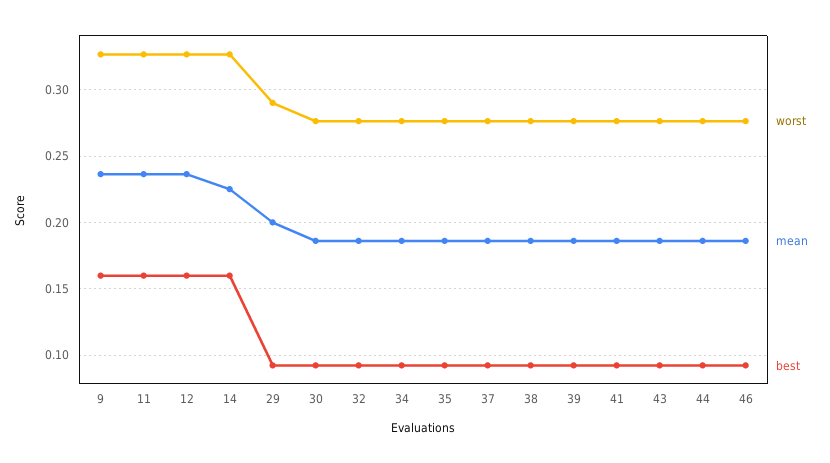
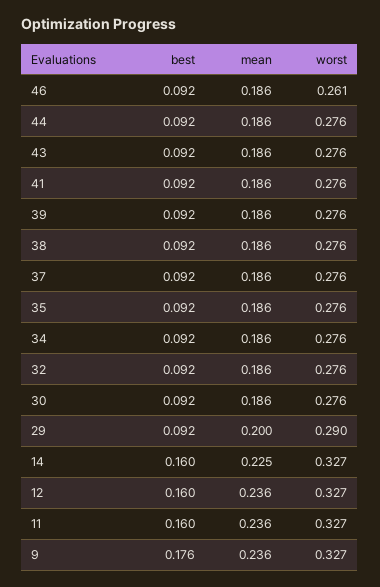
best, 9: 0.16 -> 0.176
worst, 46: 0.275 -> 0.261

